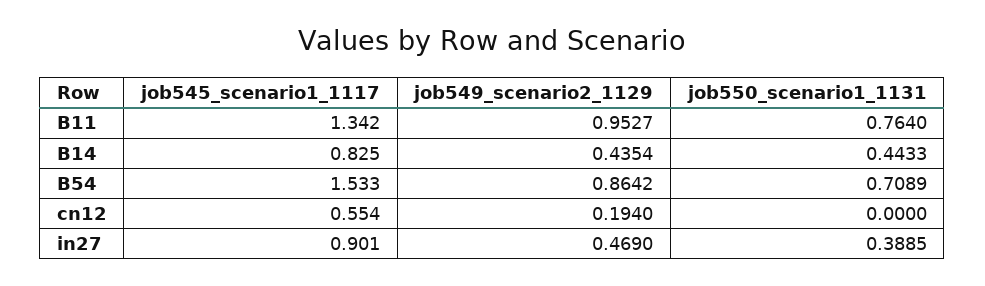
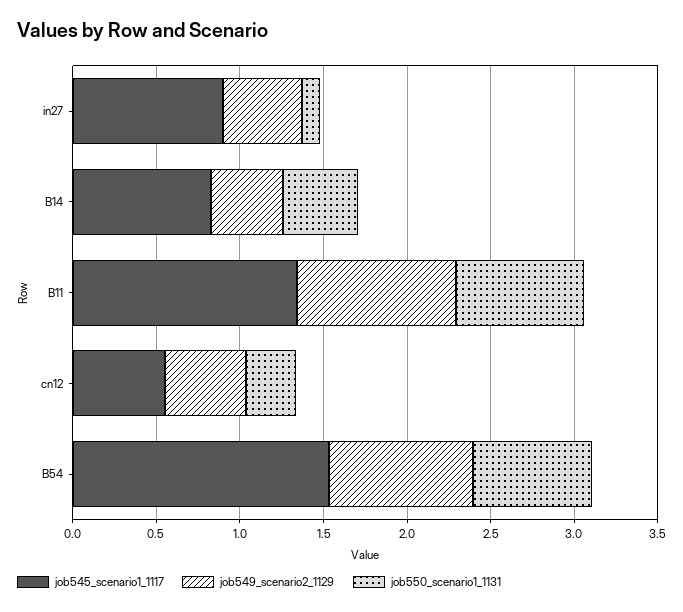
job549_scenario2_1129, cn12: 0.194 -> 0.5
job550_scenario1_1131, cn12: 0 -> 0.3
job550_scenario1_1131, in27: 0.3885 -> 0.1

